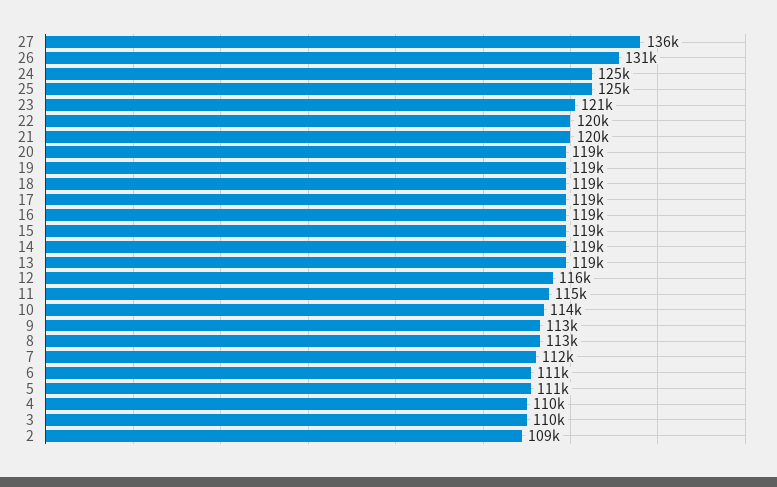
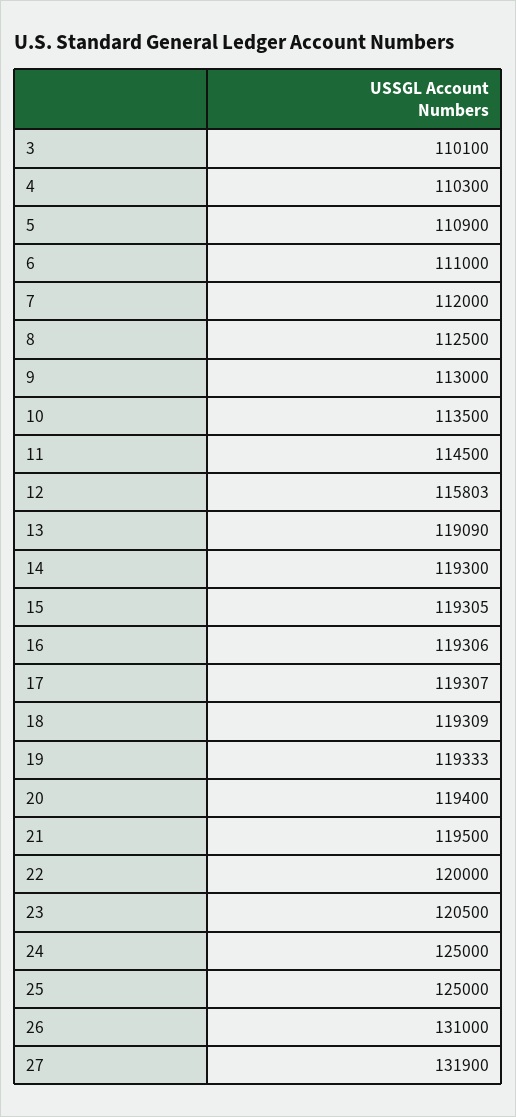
27: 136000 -> 131900
2: 109000 -> none

